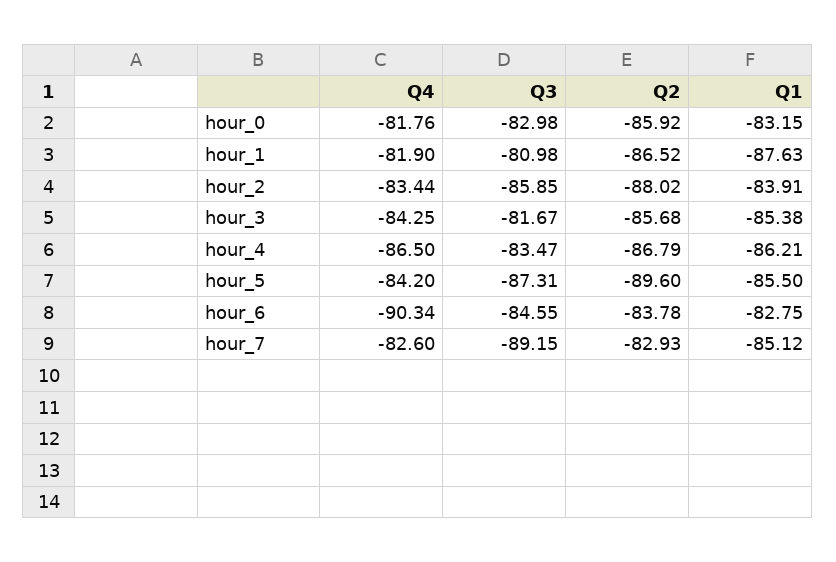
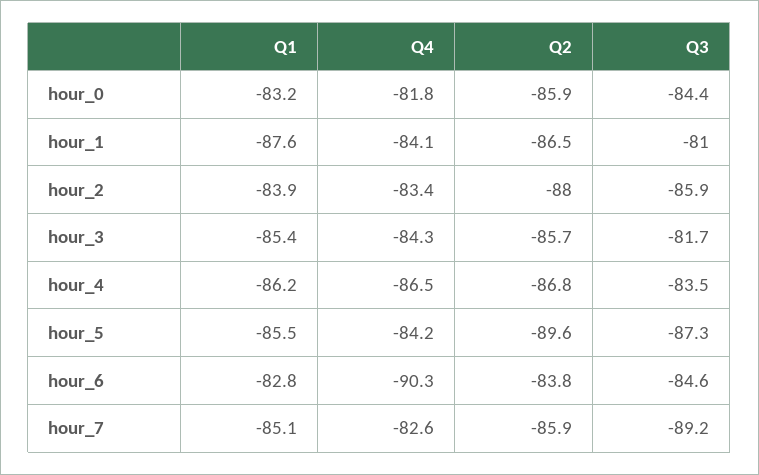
Q3, hour_0: -82.98 -> -84.4
Q4, hour_1: -81.9 -> -84.1
Q2, hour_7: -82.93 -> -85.9

